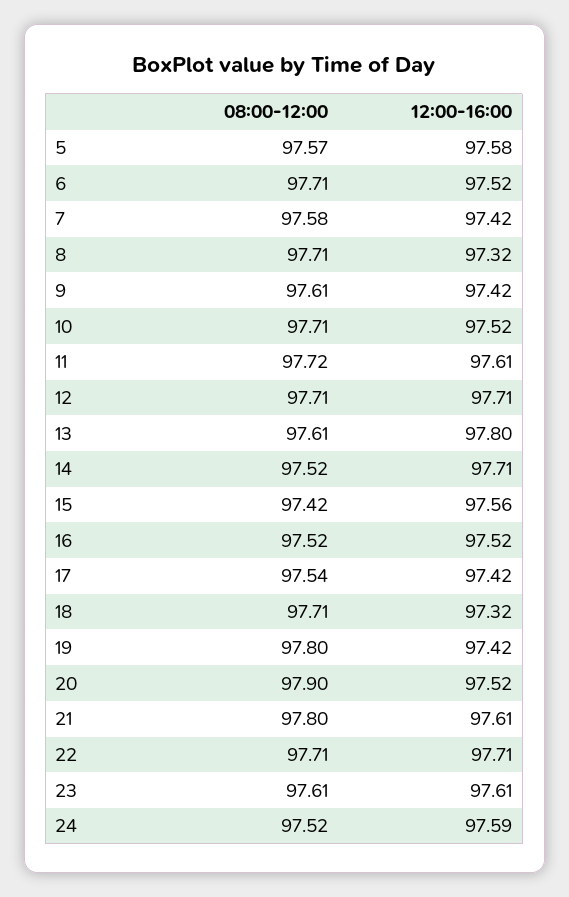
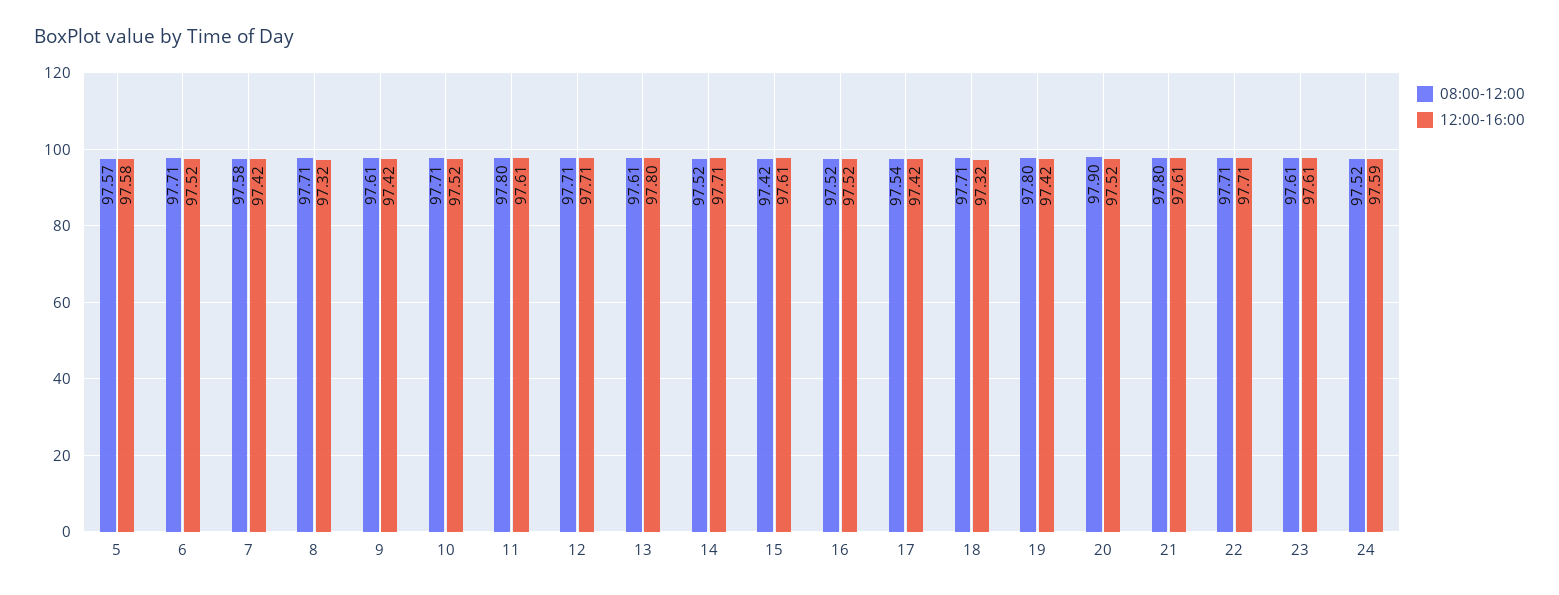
08:00-12:00, 11: 97.72 -> 97.8
12:00-16:00, 15: 97.56 -> 97.61

